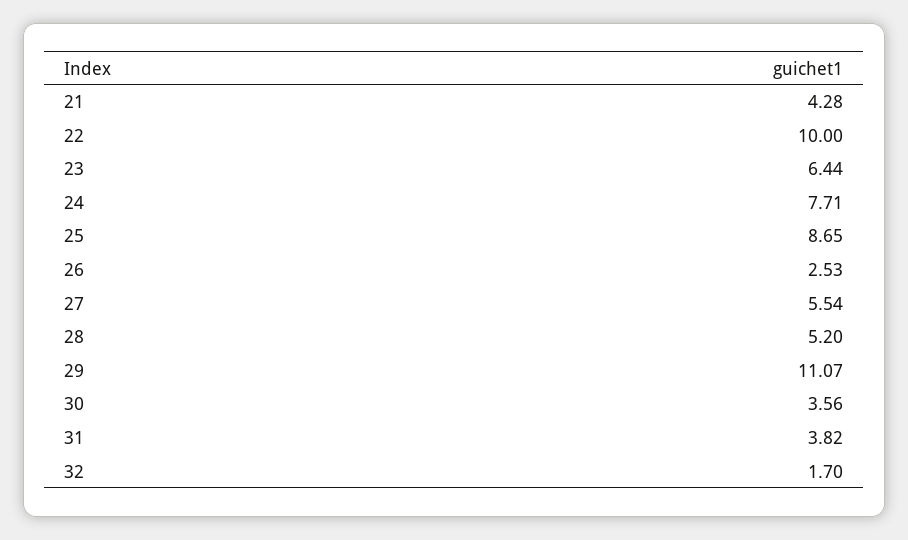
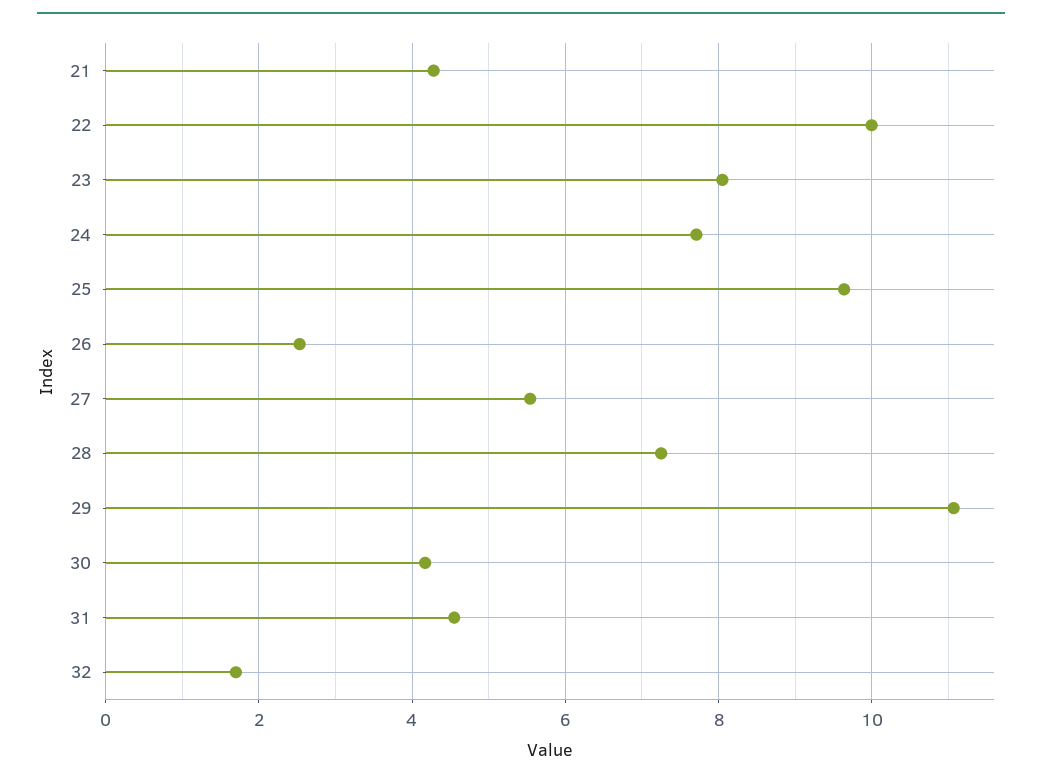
23: 6.44 -> 8
25: 8.65 -> 9.6
28: 5.2 -> 7.2
30: 3.56 -> 4.2
31: 3.82 -> 4.6

